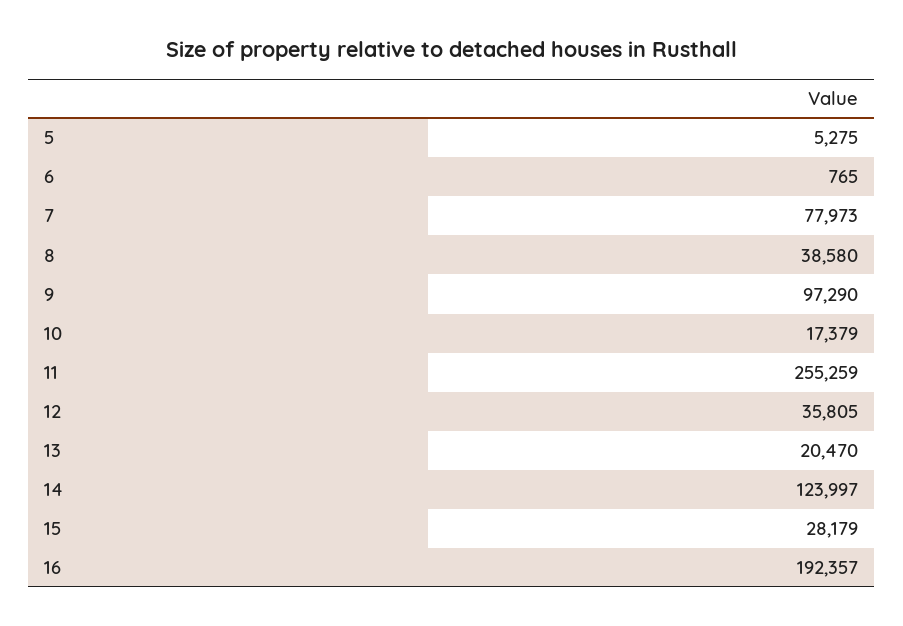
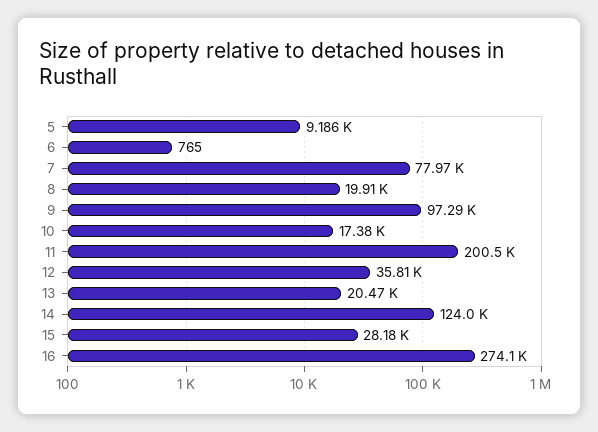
5: 5275 -> 9186
8: 38580 -> 19910
11: 255259 -> 200500
16: 192357 -> 274100

